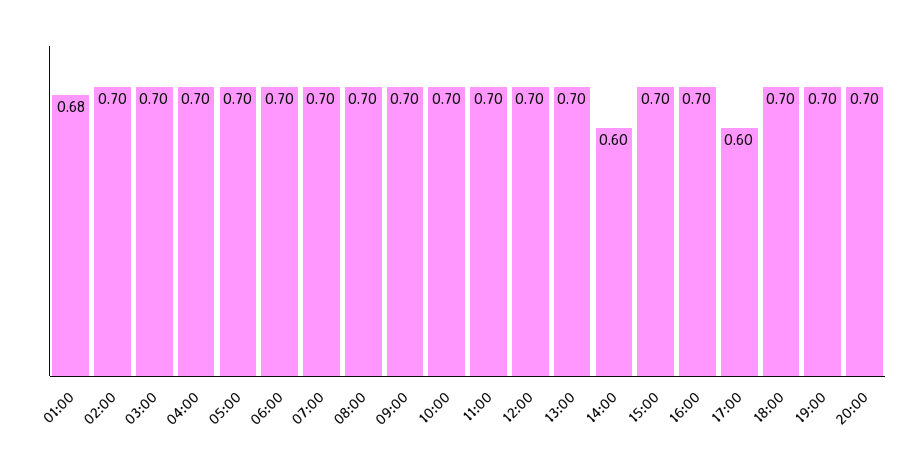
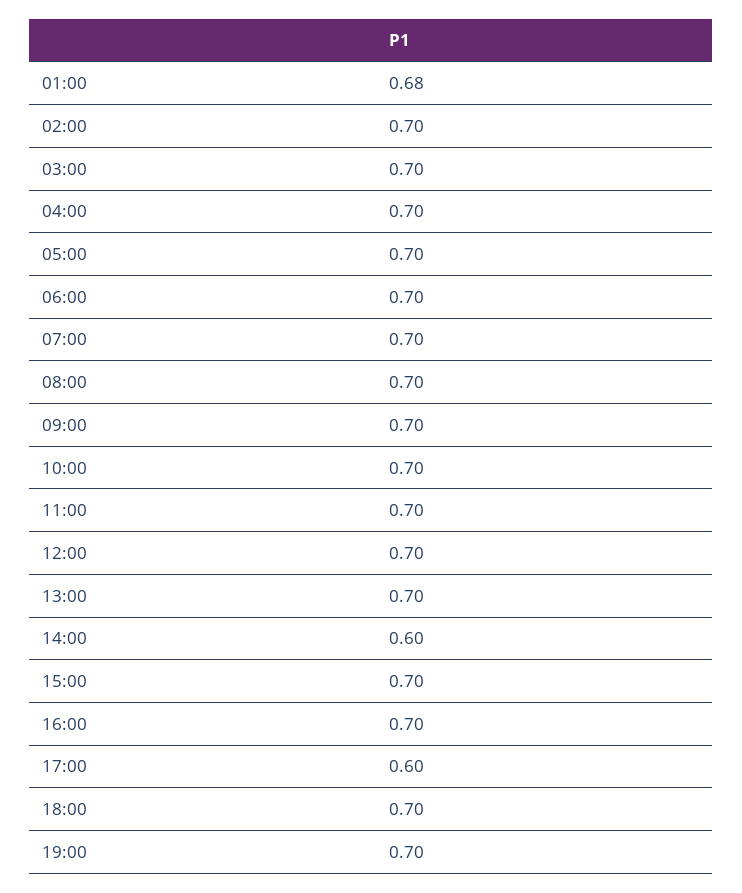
20:00: 0.7 -> none

